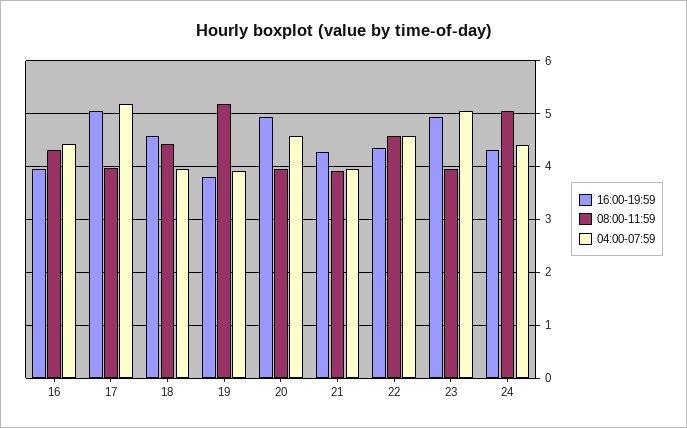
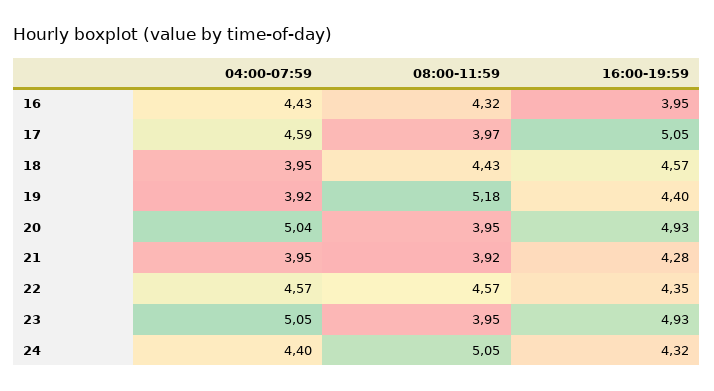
04:00-07:59, 17: 5.2 -> 4.59
16:00-19:59, 19: 3.8 -> 4.4
04:00-07:59, 20: 4.6 -> 5.04

